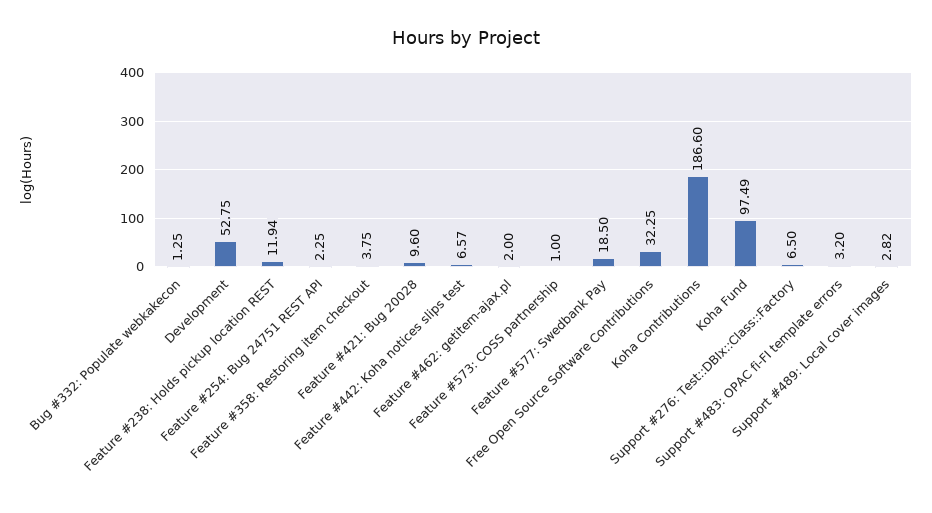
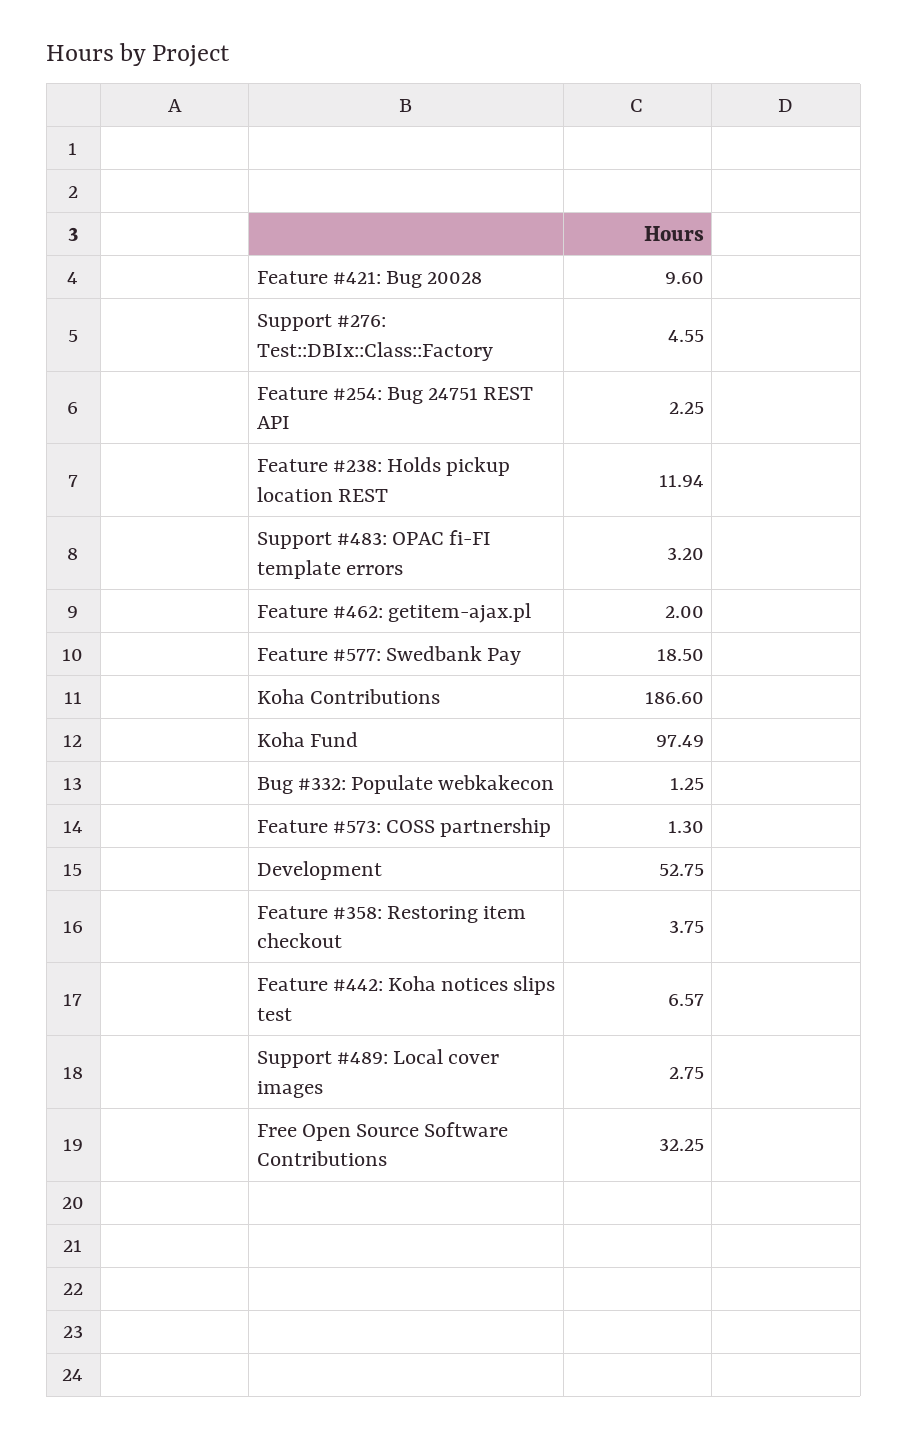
Feature #573: COSS partnership: 1 -> 1.3
Support #276: Test::DBIx::Class::Factory: 6.5 -> 4.55
Support #489: Local cover images: 2.82 -> 2.75

